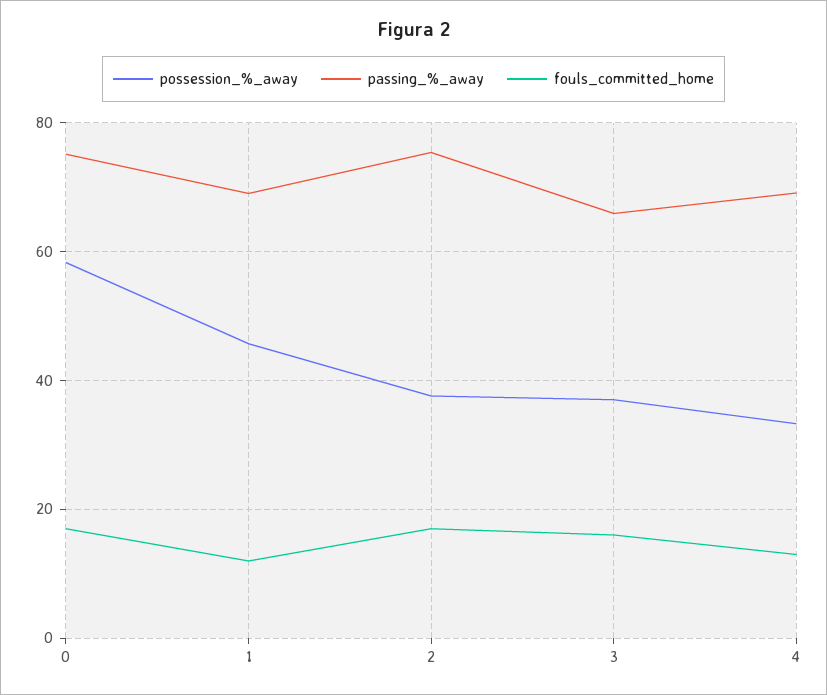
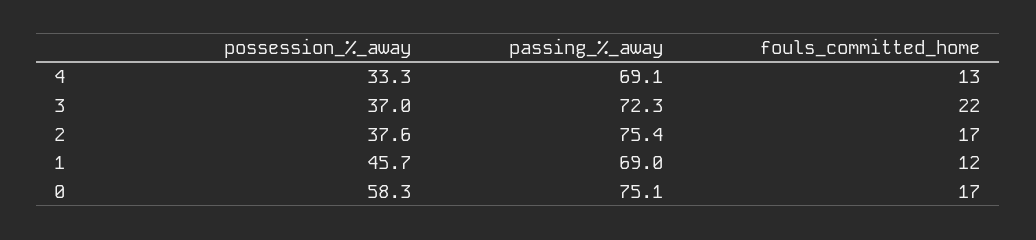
passing_%_away, 3: 66 -> 72.3
fouls_committed_home, 3: 16 -> 22

